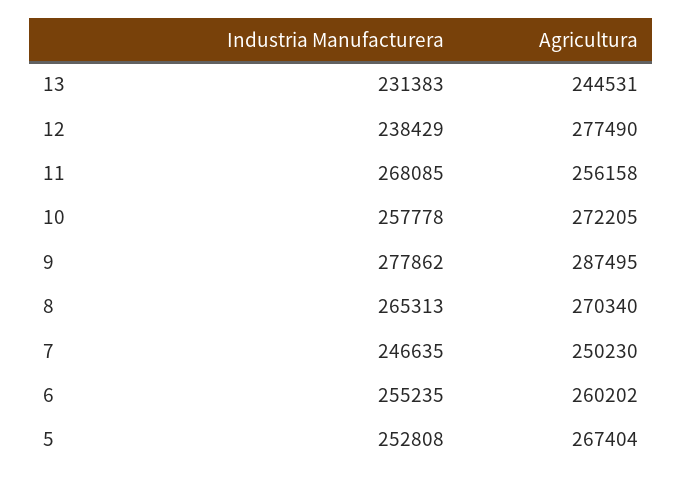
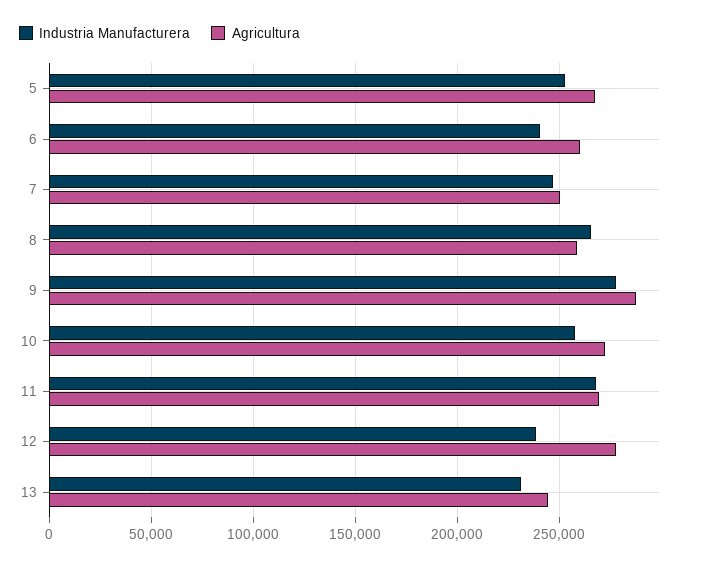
Agricultura, 11: 256158 -> 270000
Agricultura, 8: 270340 -> 260000
Industria Manufacturera, 6: 255235 -> 240000

